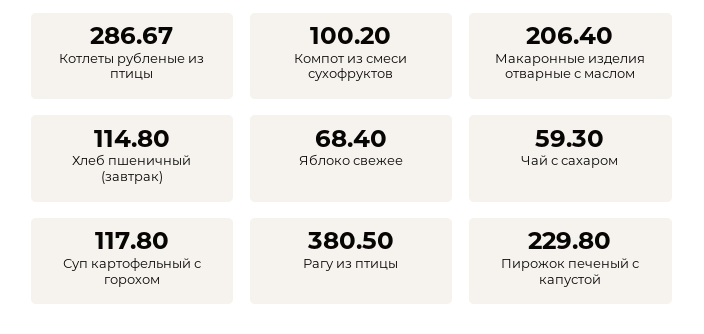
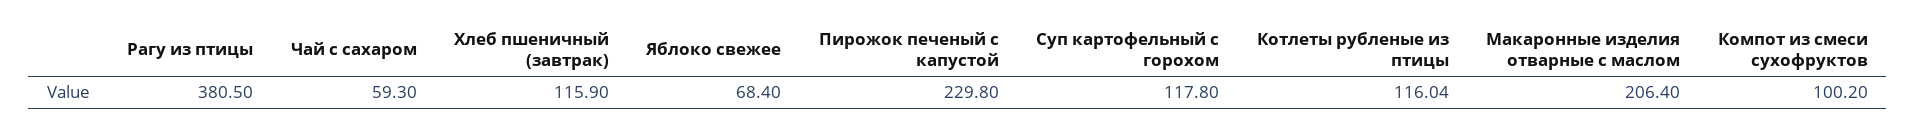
Котлеты рубленые из птицы: 286.67 -> 116.04
Хлеб пшеничный (завтрак): 114.8 -> 115.9

